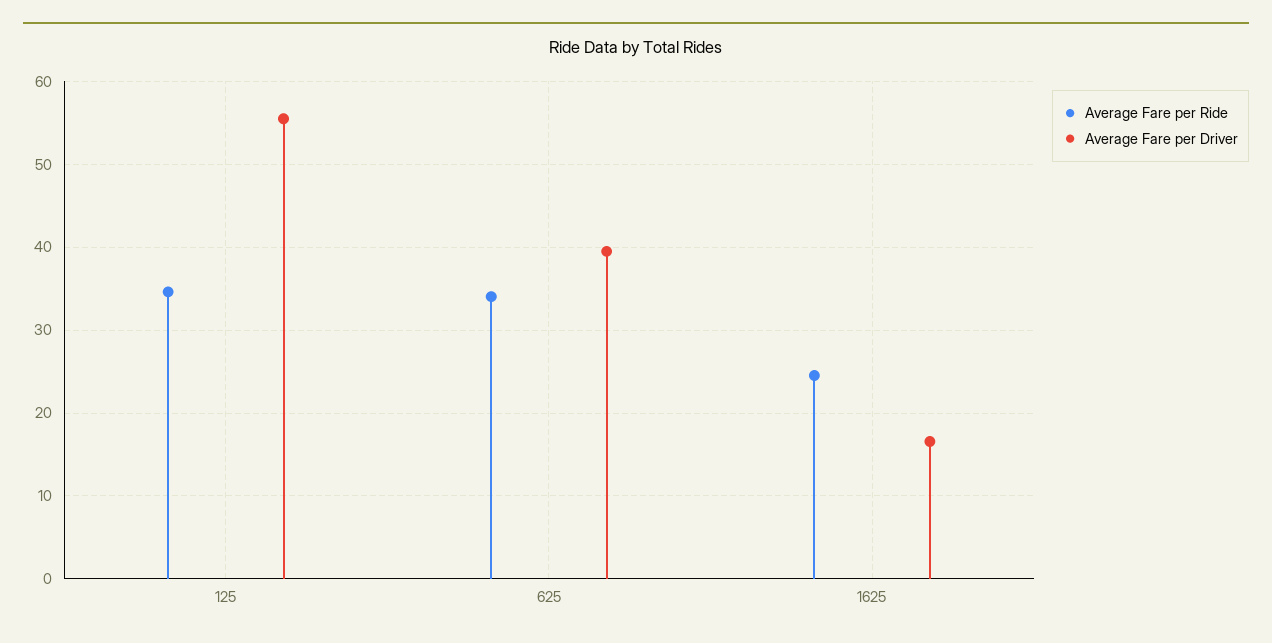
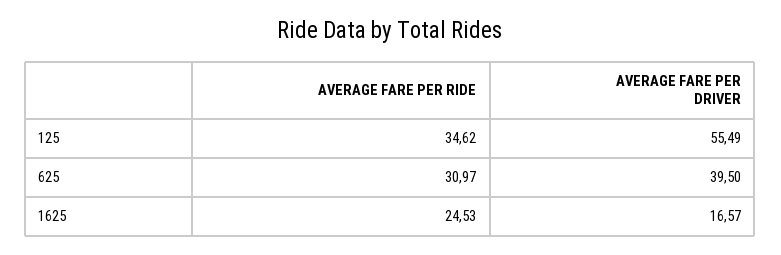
Average Fare per Ride, 625: 34 -> 30.97

